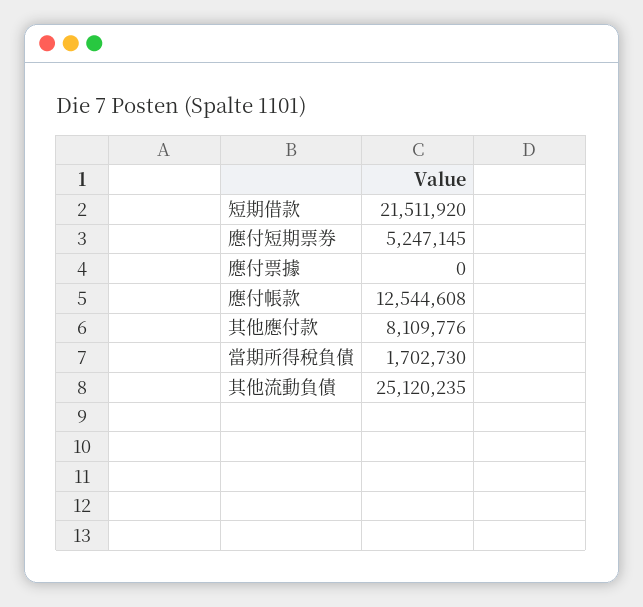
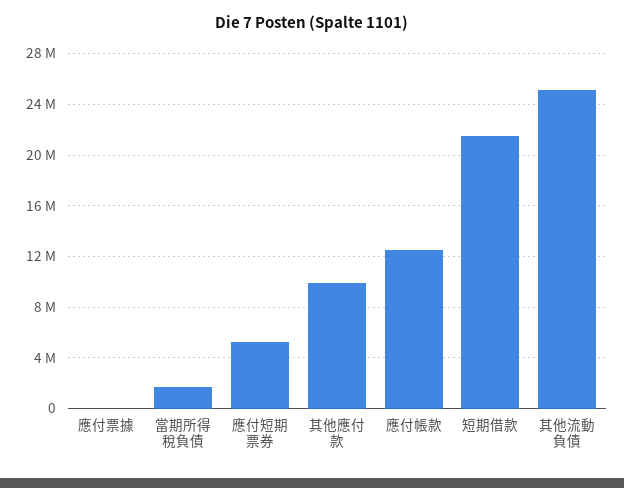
其他應付款: 8109776 -> 10000000

